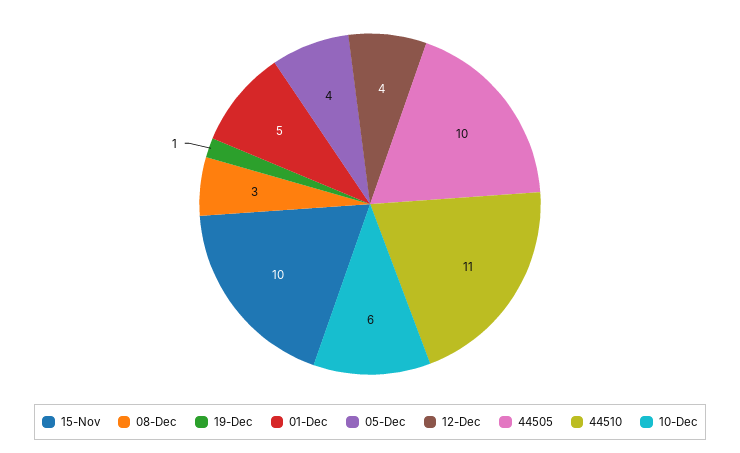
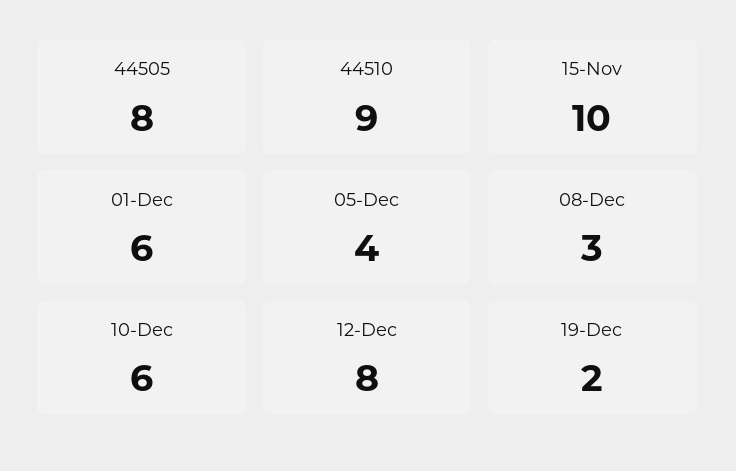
19-Dec: 1 -> 2
01-Dec: 5 -> 6
12-Dec: 4 -> 8
44505: 10 -> 8
44510: 11 -> 9

